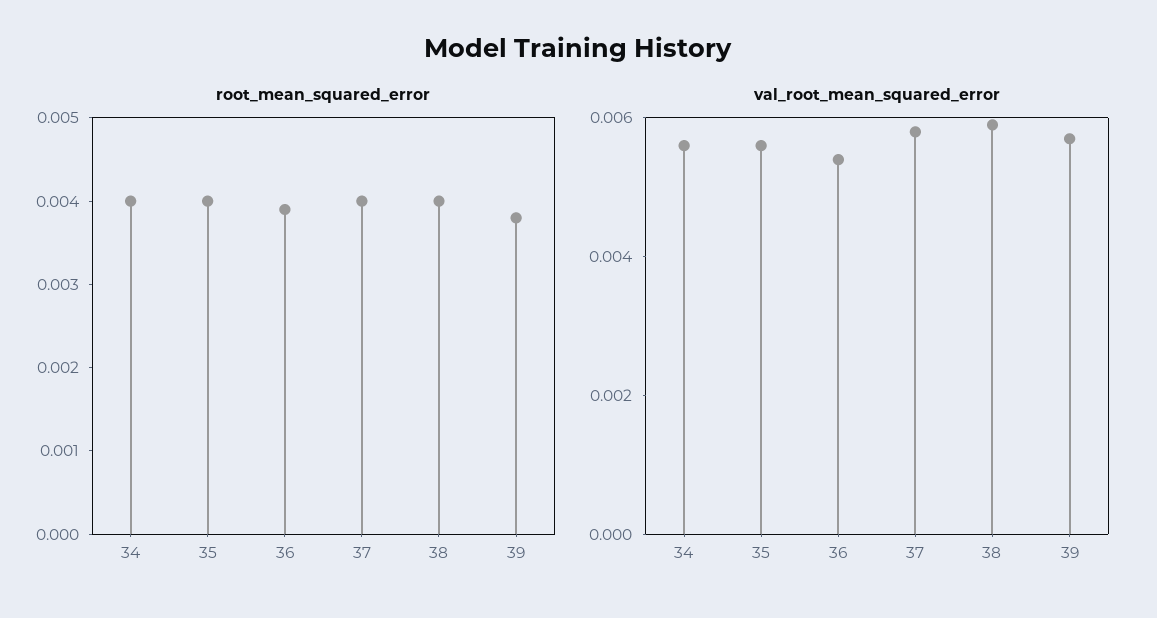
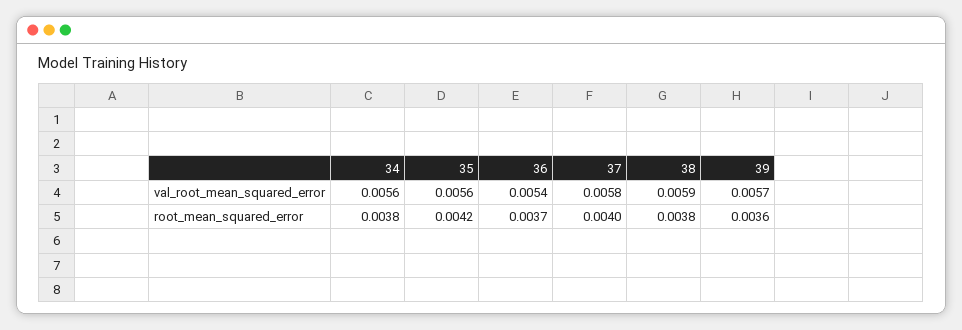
root_mean_squared_error, 34: 0.004 -> 0.0038
root_mean_squared_error, 35: 0.004 -> 0.0042
root_mean_squared_error, 36: 0.0039 -> 0.0037
root_mean_squared_error, 38: 0.004 -> 0.0038
root_mean_squared_error, 39: 0.0038 -> 0.0036

